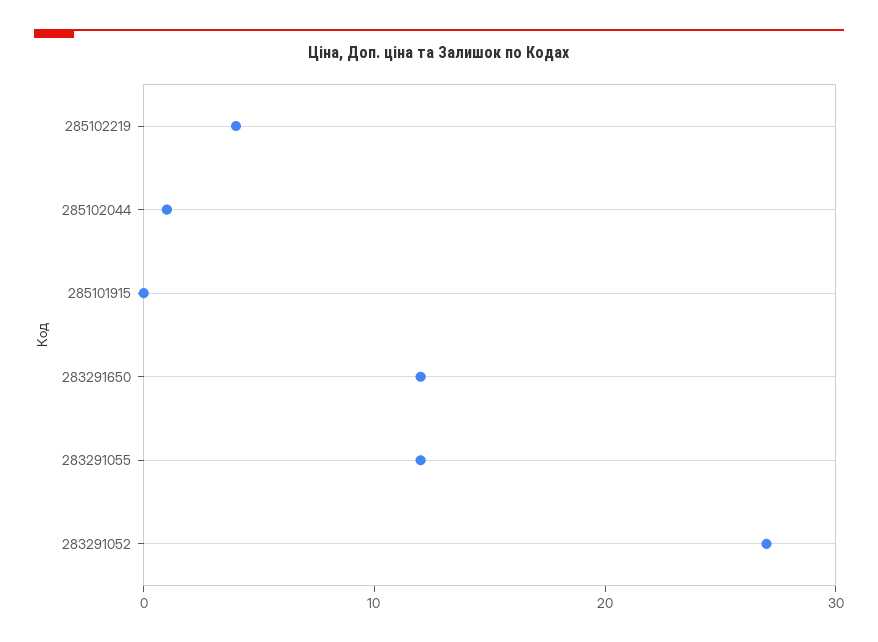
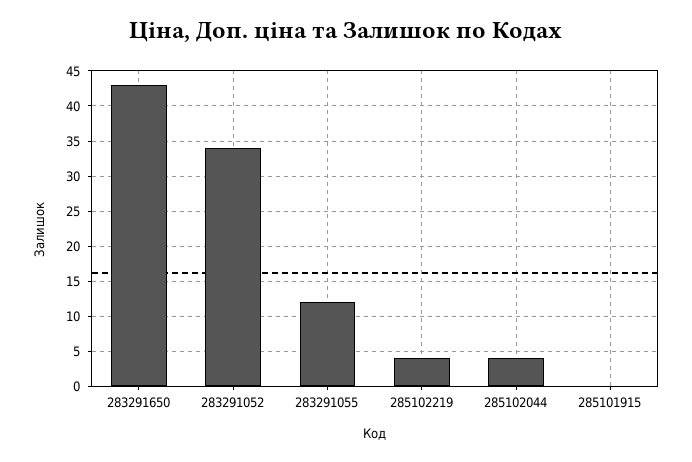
285102044: 1 -> 4
283291650: 12 -> 43
283291052: 27 -> 34

